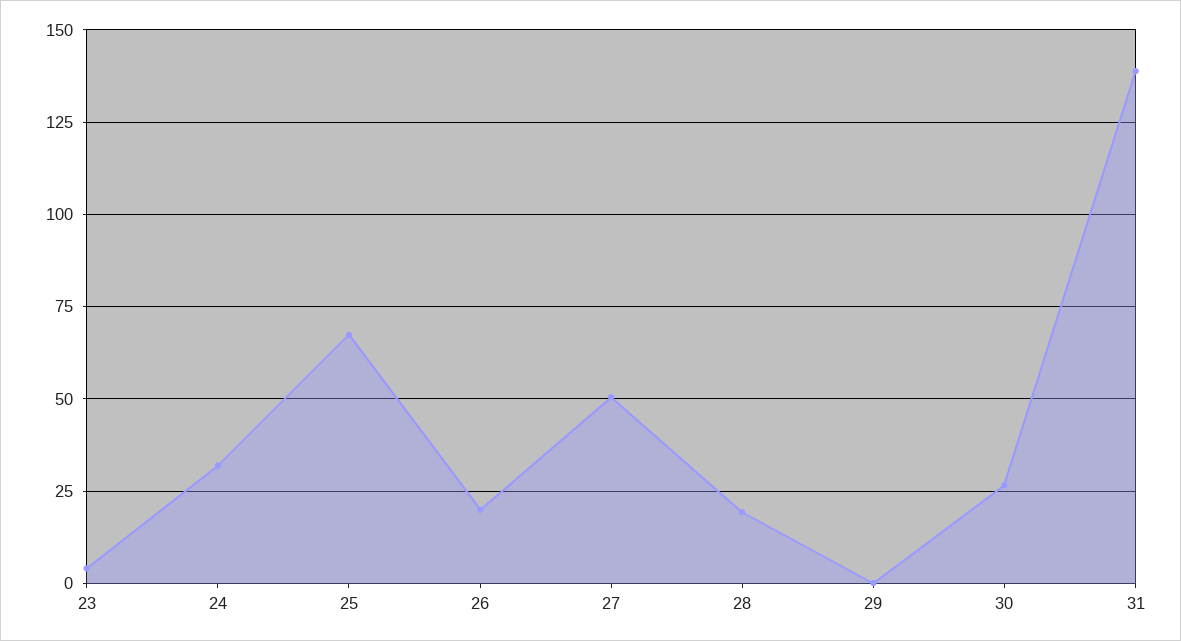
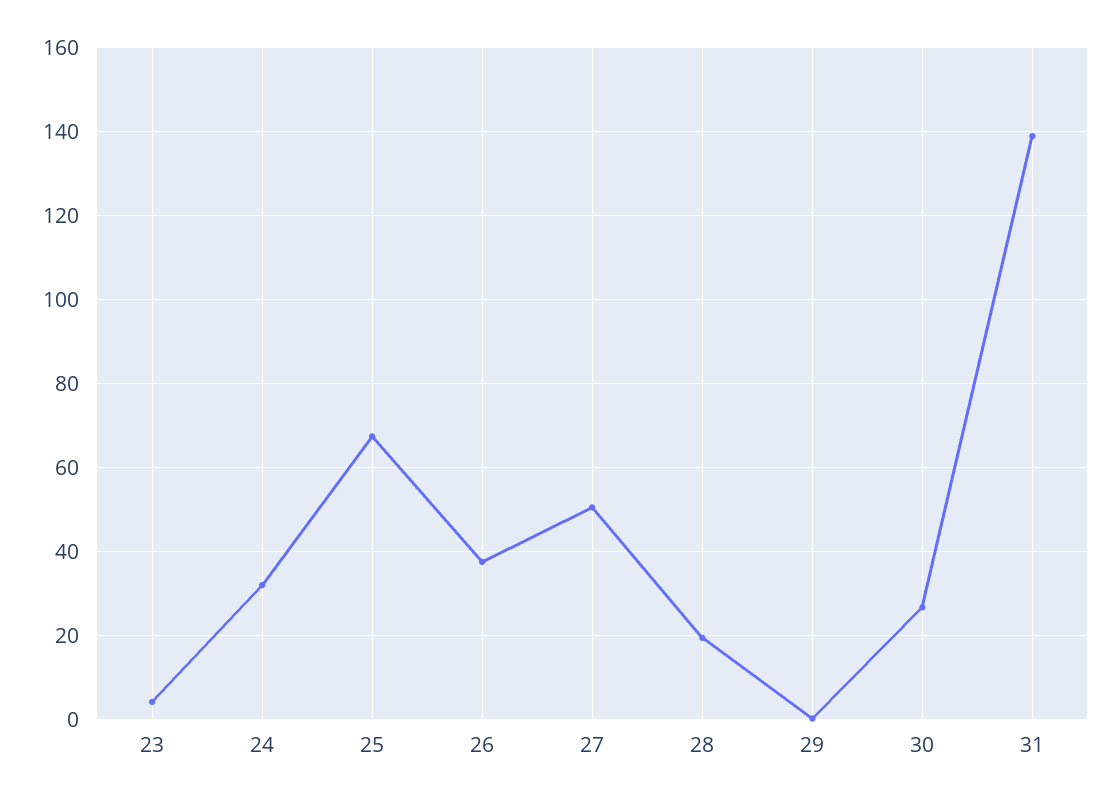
26: 20 -> 38

